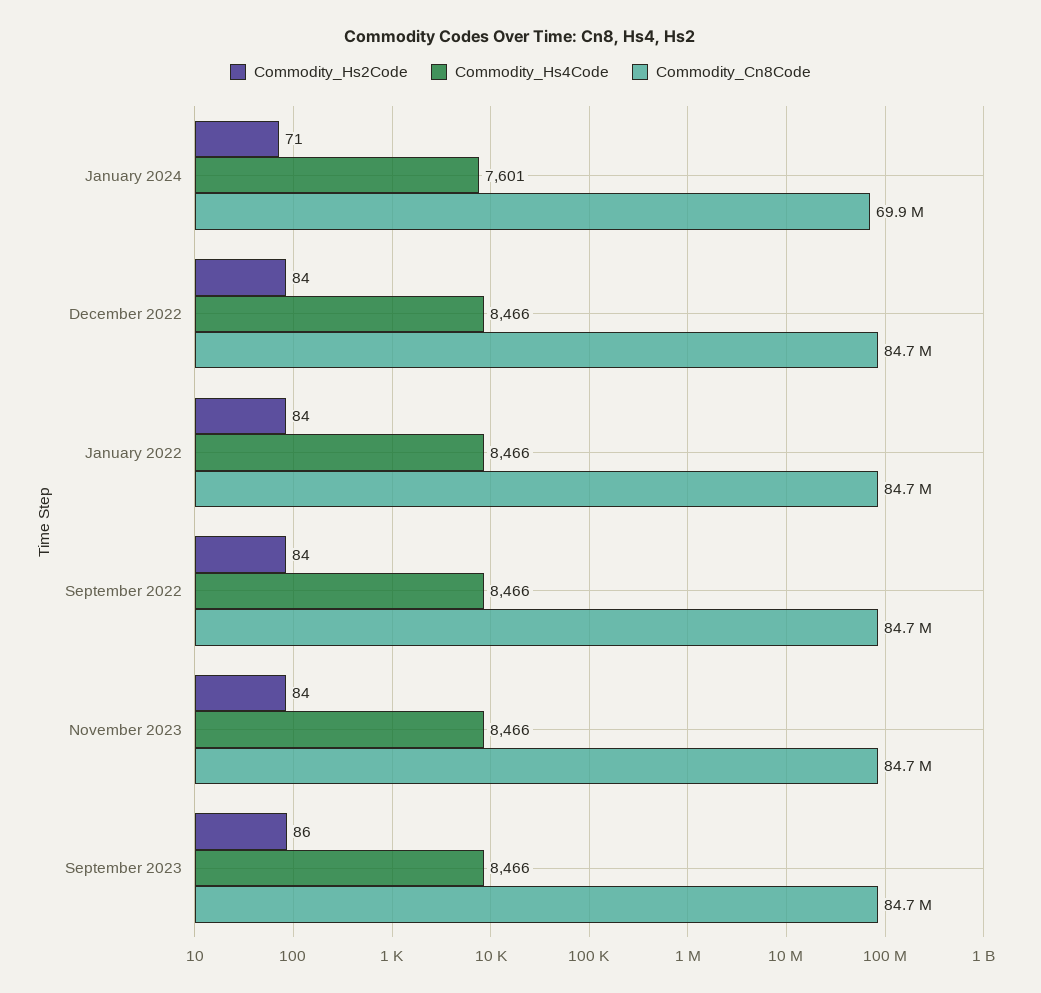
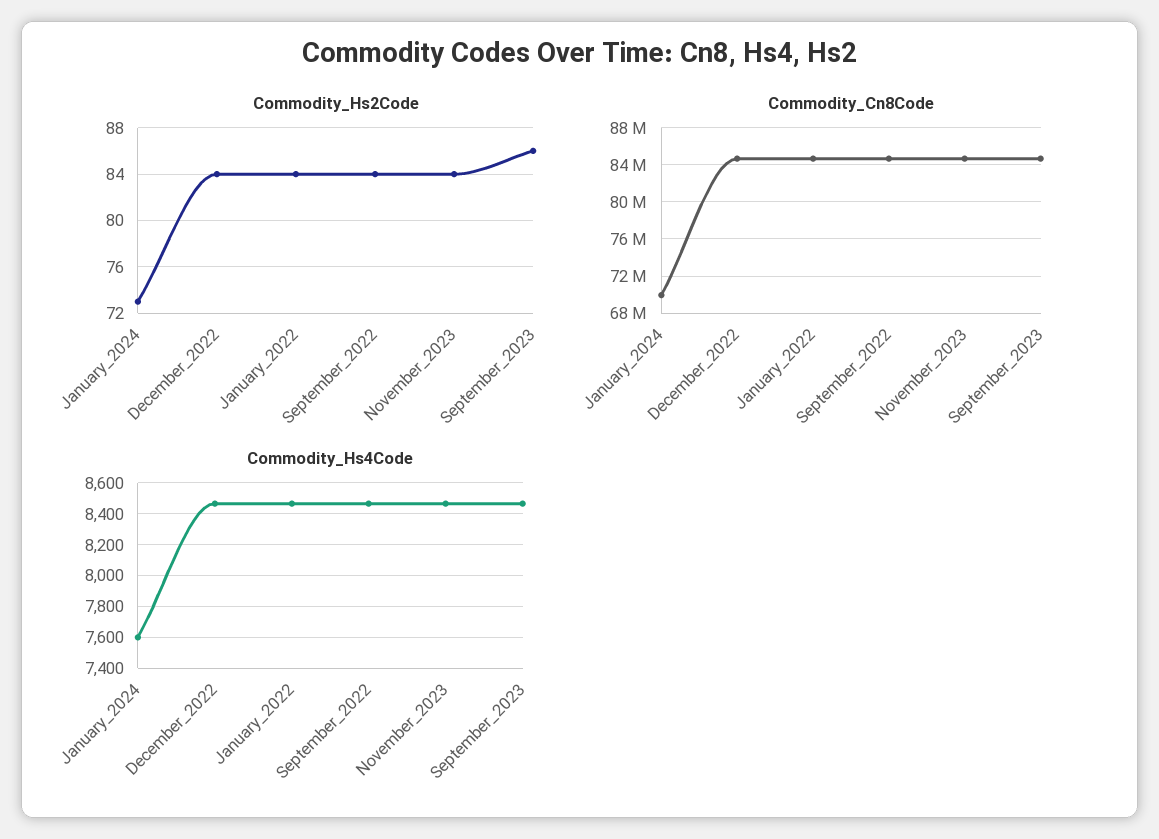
Commodity_Hs2Code, January 2024: 71 -> 73

